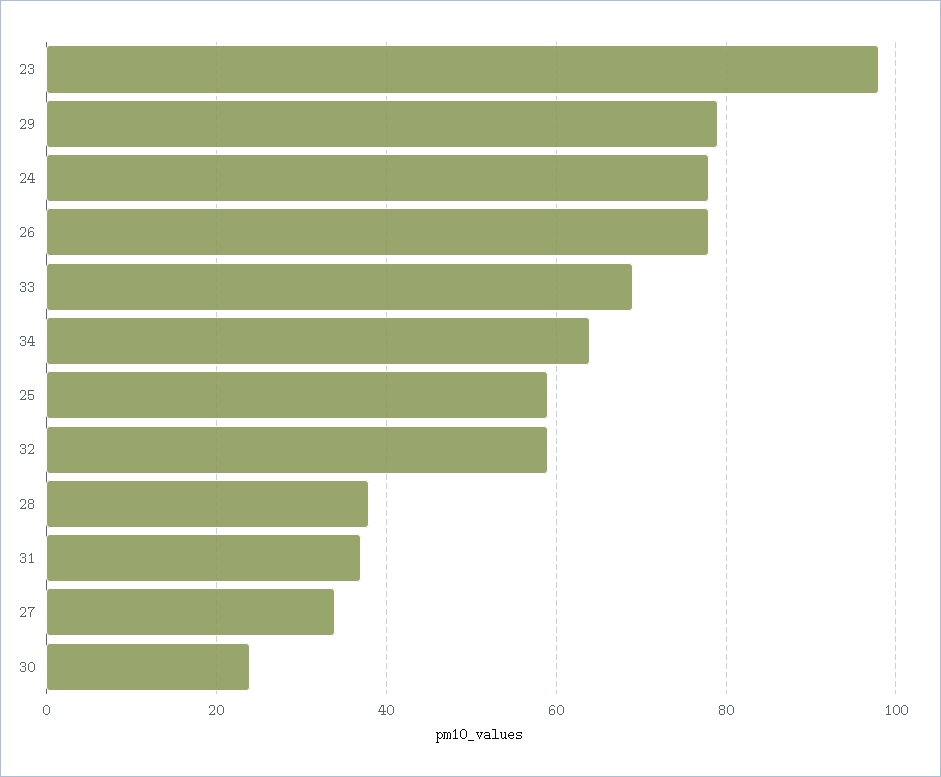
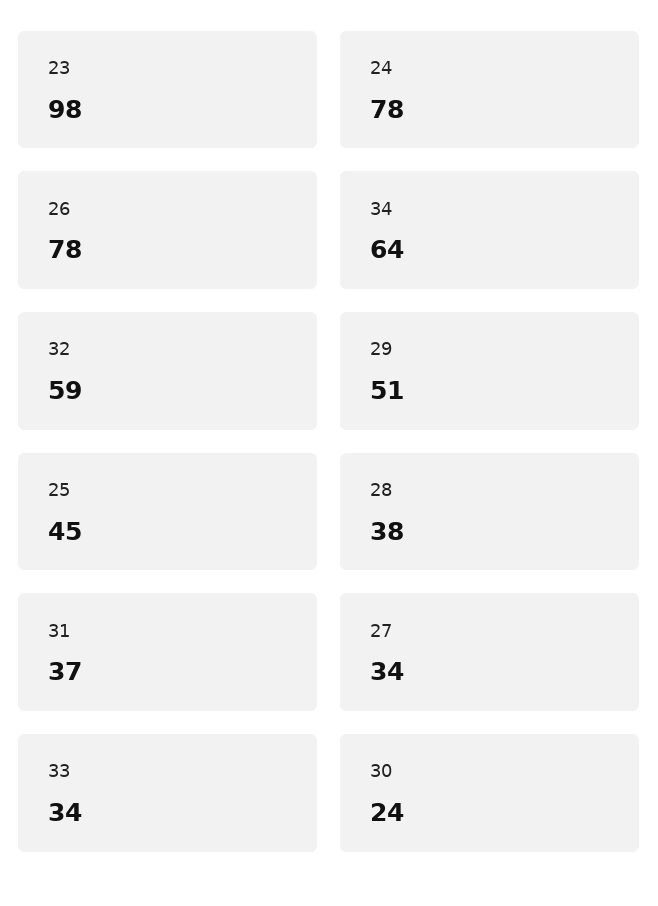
29: 80 -> 51
33: 70 -> 34
25: 60 -> 45

